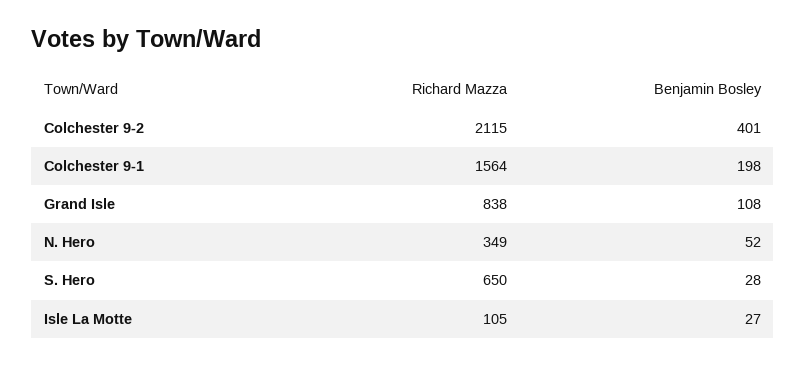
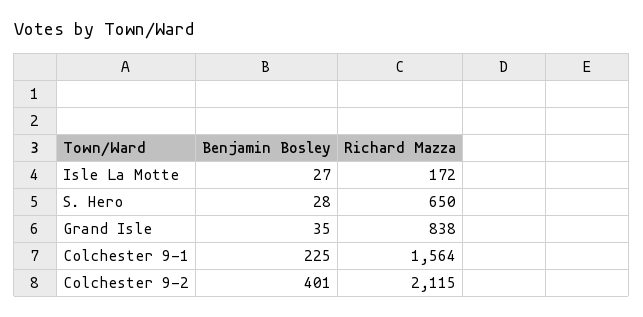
Benjamin Bosley, Colchester 9-1: 198 -> 225
Benjamin Bosley, Grand Isle: 108 -> 35
Richard Mazza, N. Hero: 349 -> none
Benjamin Bosley, N. Hero: 52 -> none
Richard Mazza, Isle La Motte: 105 -> 172

